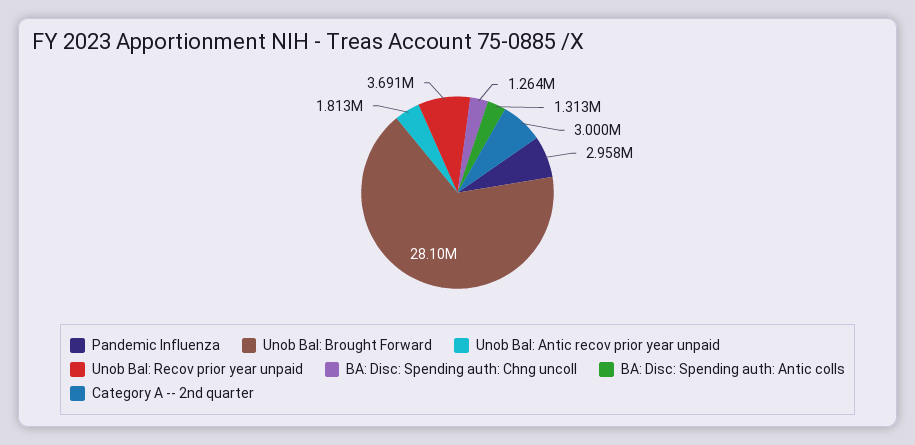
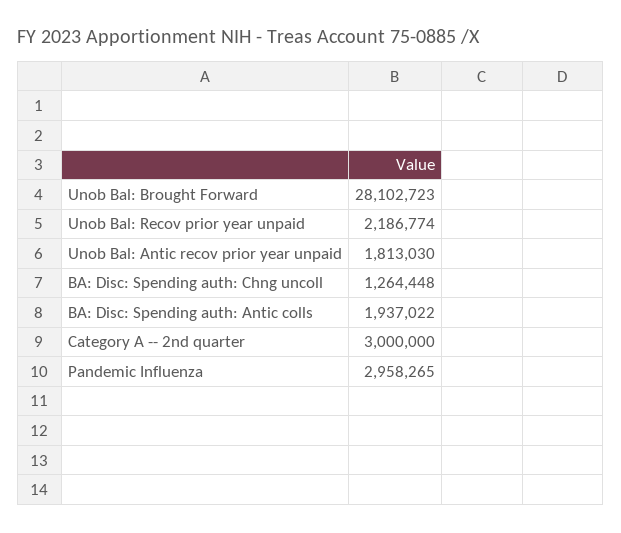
Unob Bal: Recov prior year unpaid: 3691000 -> 2186774
BA: Disc: Spending auth: Antic colls: 1313000 -> 1937022

